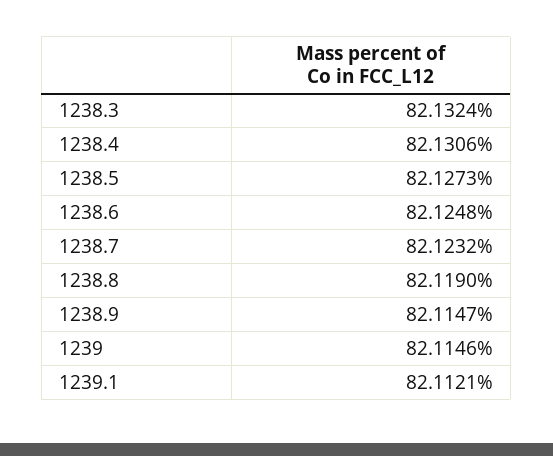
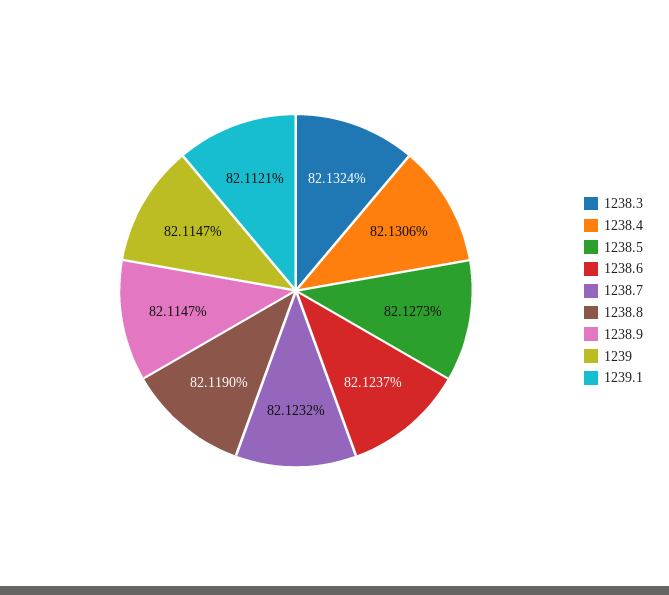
1238.6: 82.1248 -> 82.1237
1239: 82.1146 -> 82.1147

